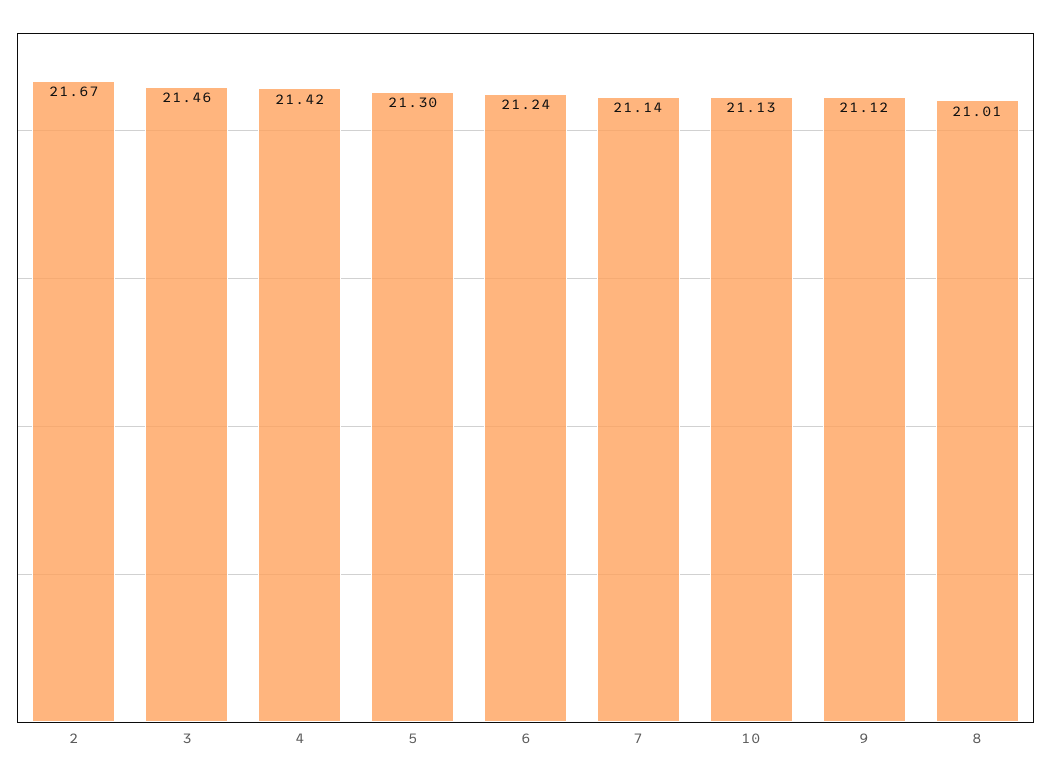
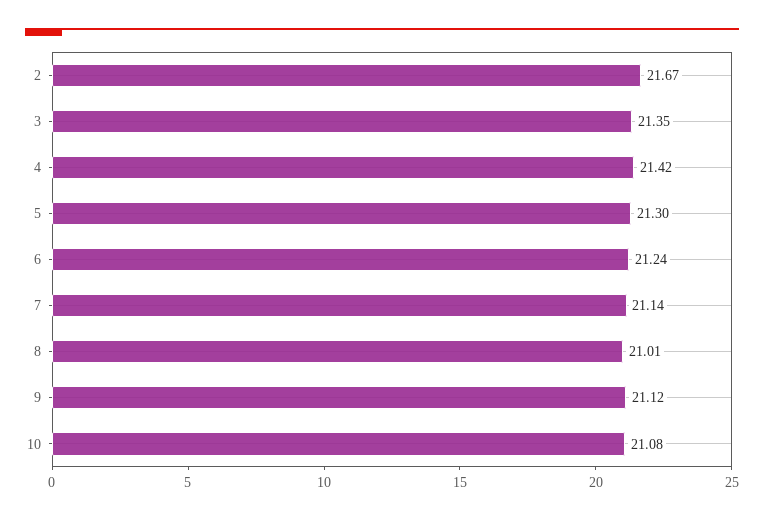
3: 21.46 -> 21.35
10: 21.13 -> 21.08

